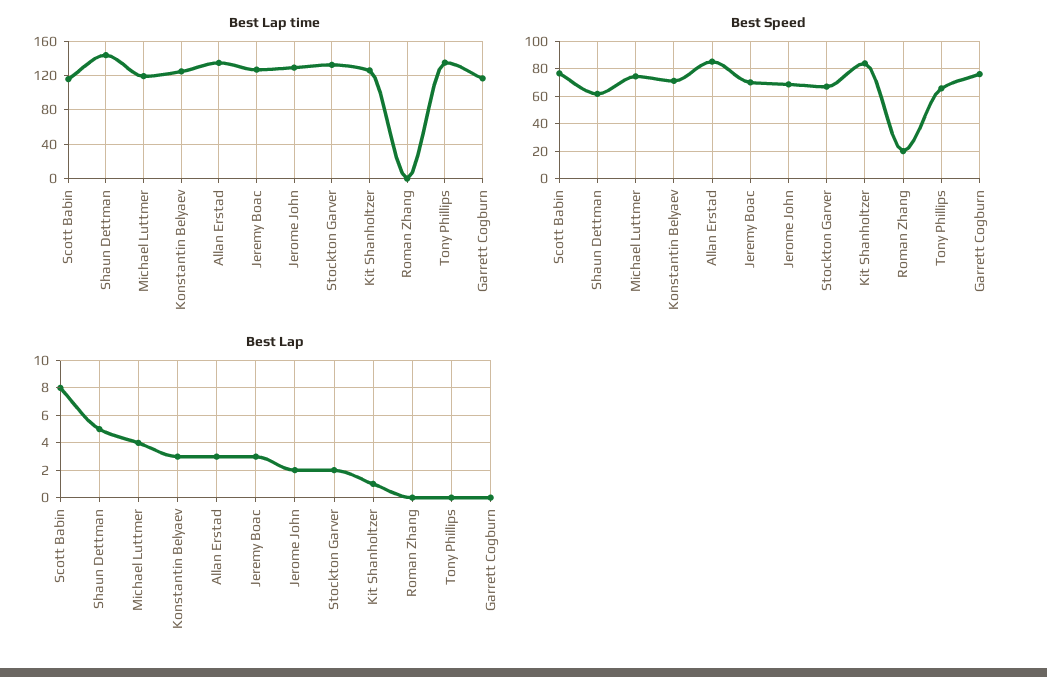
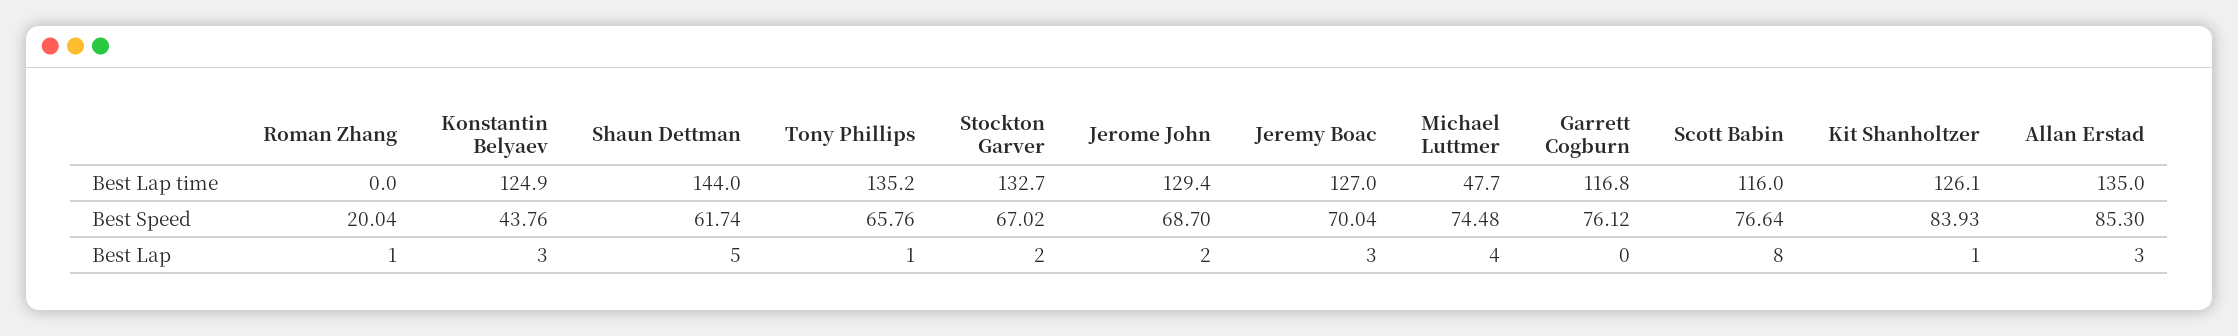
Best Lap time, Michael Luttmer: 120 -> 47.7
Best Speed, Konstantin Belyaev: 70 -> 43.76
Best Lap, Roman Zhang: 0 -> 1
Best Lap, Tony Phillips: 0 -> 1

